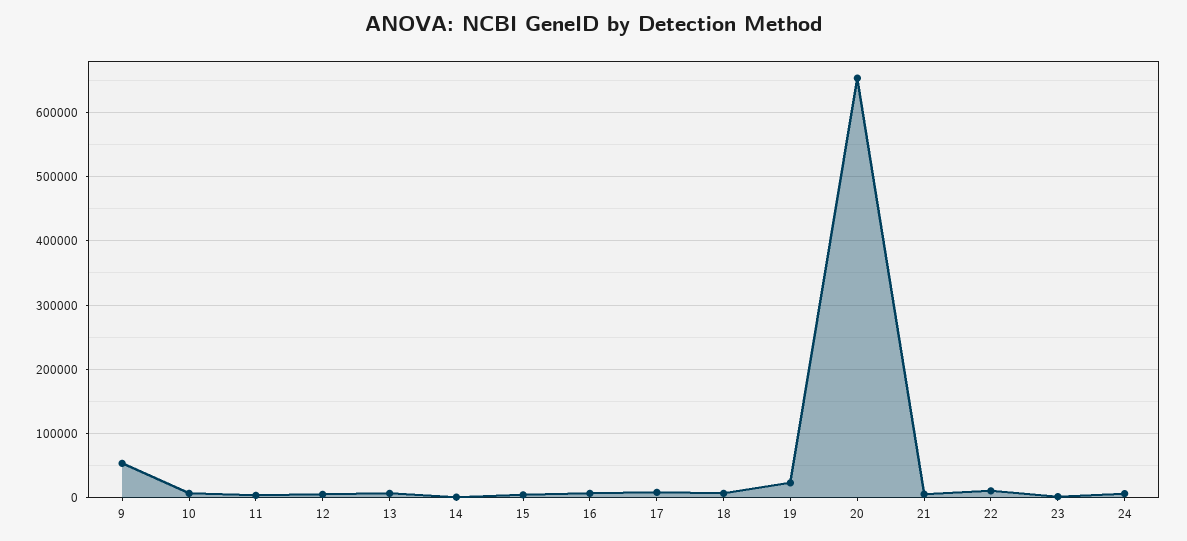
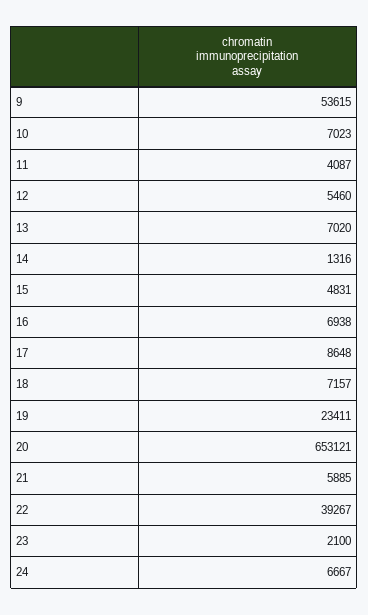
22: 10000 -> 39267

